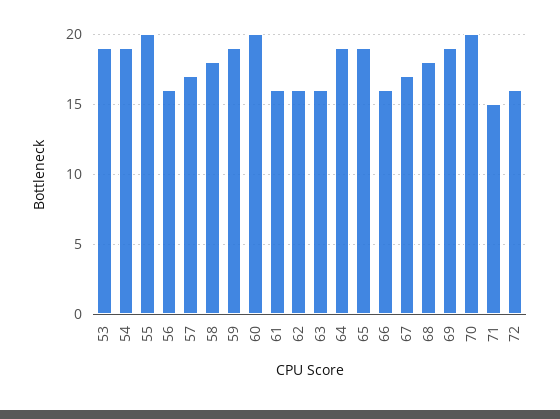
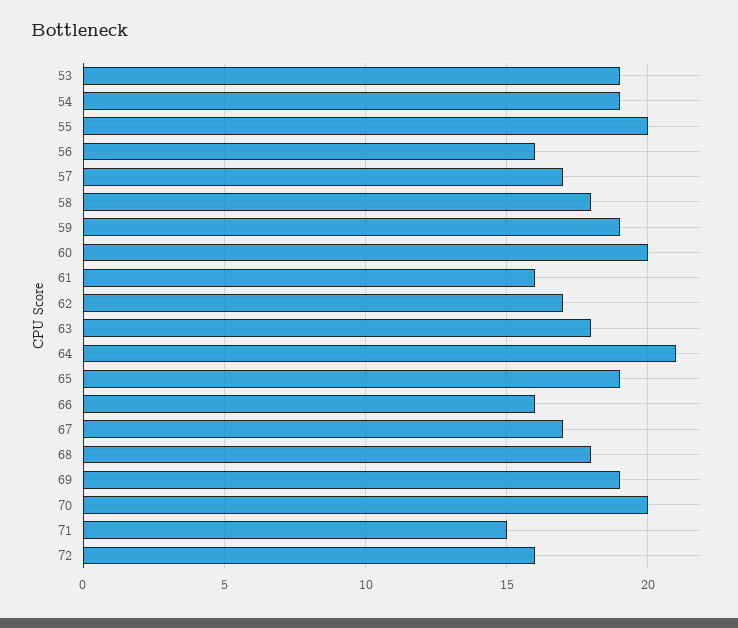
62: 16 -> 17
63: 16 -> 18
64: 19 -> 21

